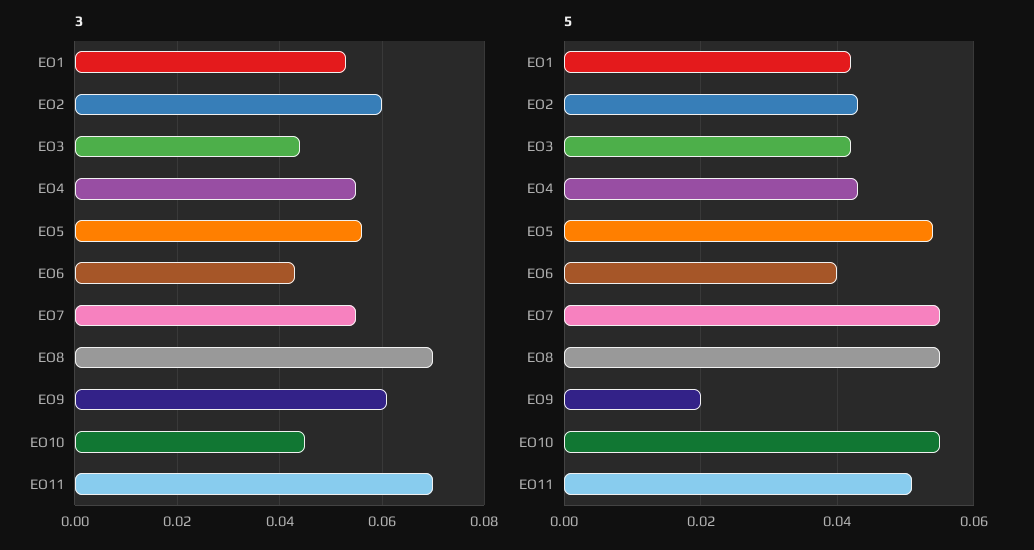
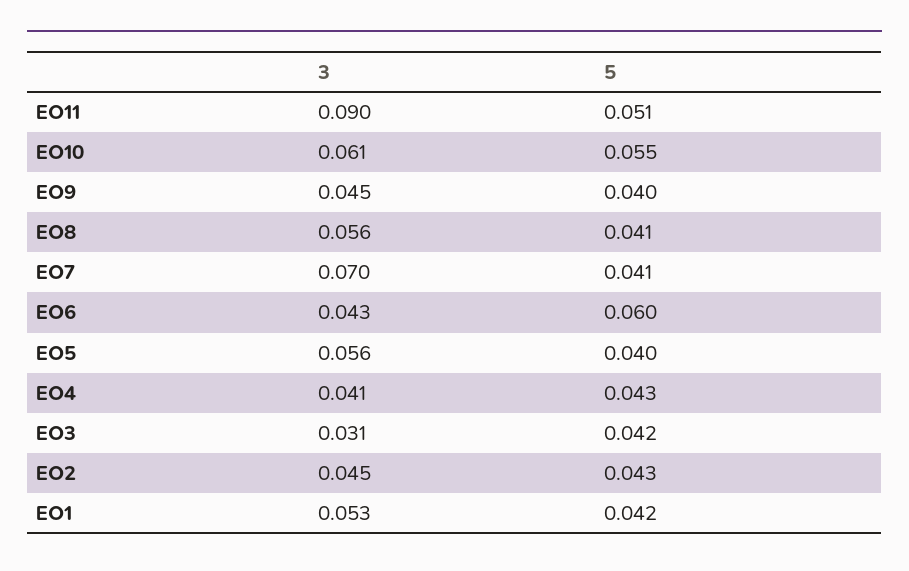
3, EO2: 0.06 -> 0.045
3, EO3: 0.045 -> 0.031
3, EO4: 0.055 -> 0.041
3, EO7: 0.055 -> 0.07
3, EO8: 0.07 -> 0.056
3, EO9: 0.06 -> 0.045
3, EO10: 0.045 -> 0.061
3, EO11: 0.07 -> 0.09
5, EO5: 0.055 -> 0.04
5, EO6: 0.04 -> 0.06
5, EO7: 0.055 -> 0.041
5, EO8: 0.055 -> 0.041
5, EO9: 0.02 -> 0.04

